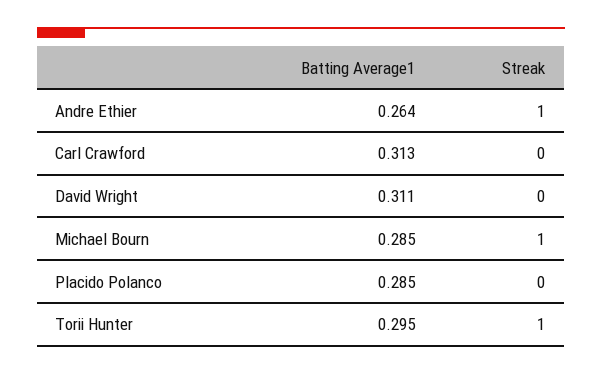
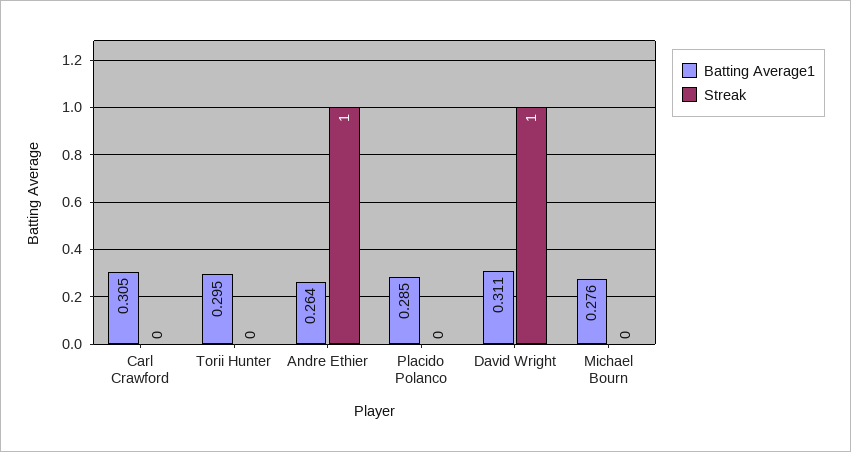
Batting Average1, Carl Crawford: 0.313 -> 0.305
Streak, David Wright: 0 -> 1
Batting Average1, Michael Bourn: 0.285 -> 0.276
Streak, Michael Bourn: 1 -> 0
Streak, Torii Hunter: 1 -> 0

